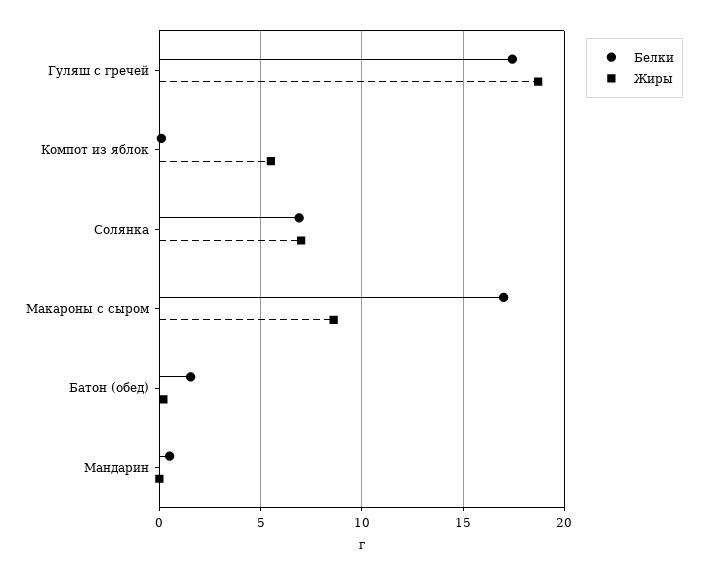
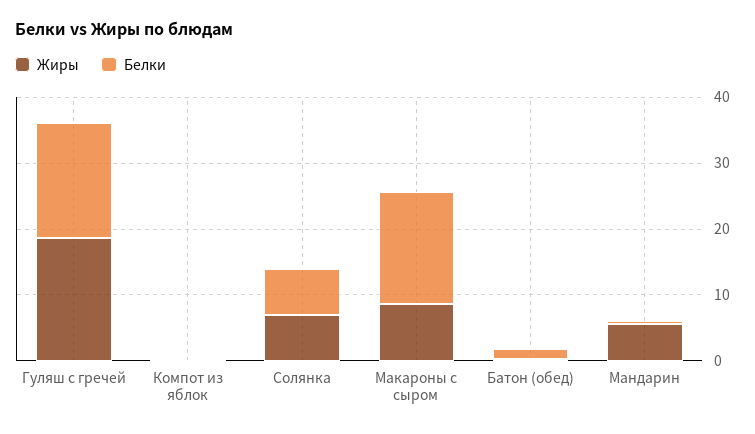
Жиры, Компот из яблок: 5.5 -> 0
Жиры, Мандарин: 0 -> 6

